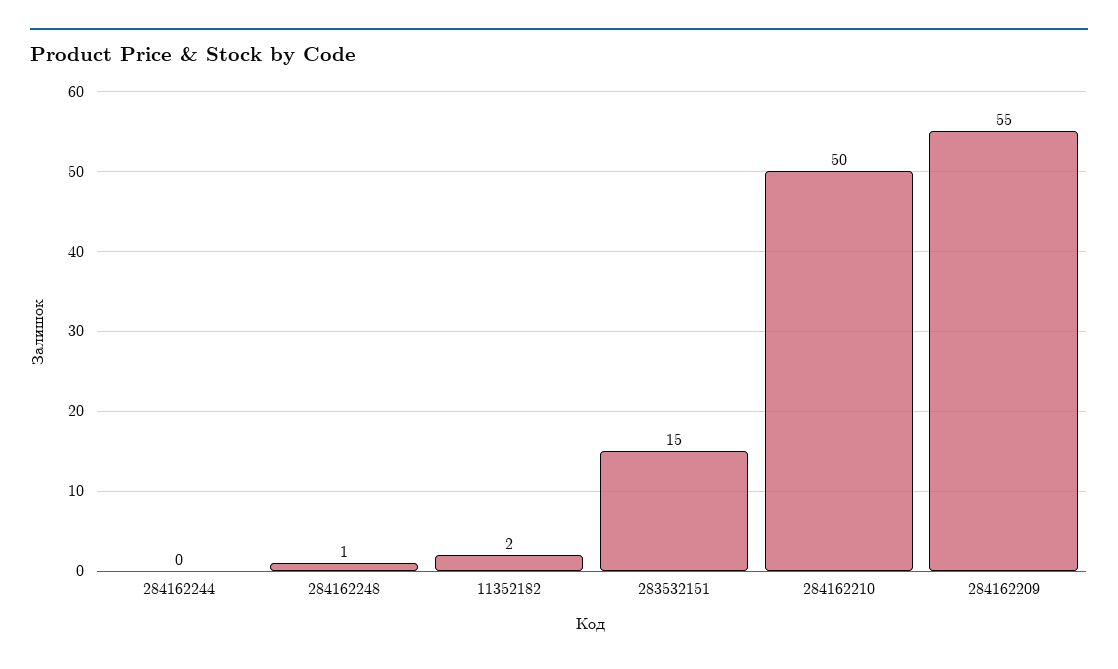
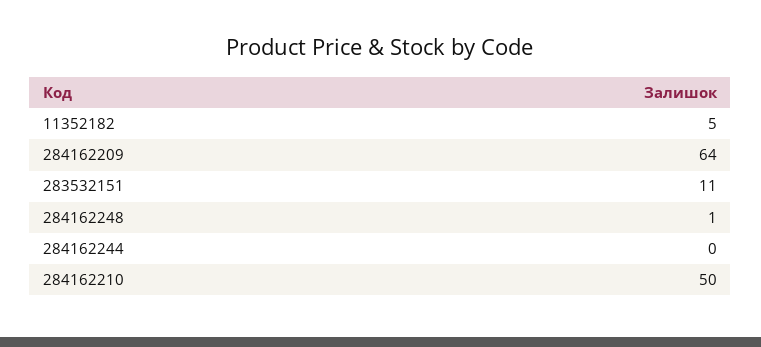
11352182: 2 -> 5
283532151: 15 -> 11
284162209: 55 -> 64

